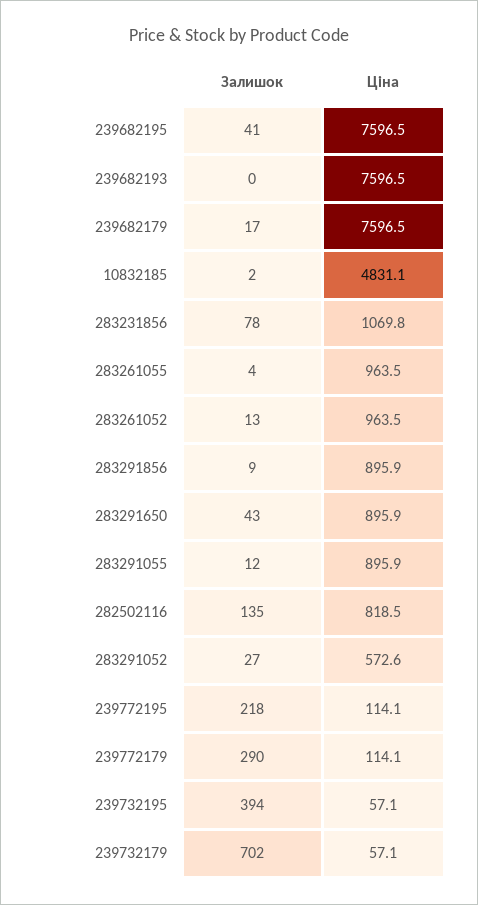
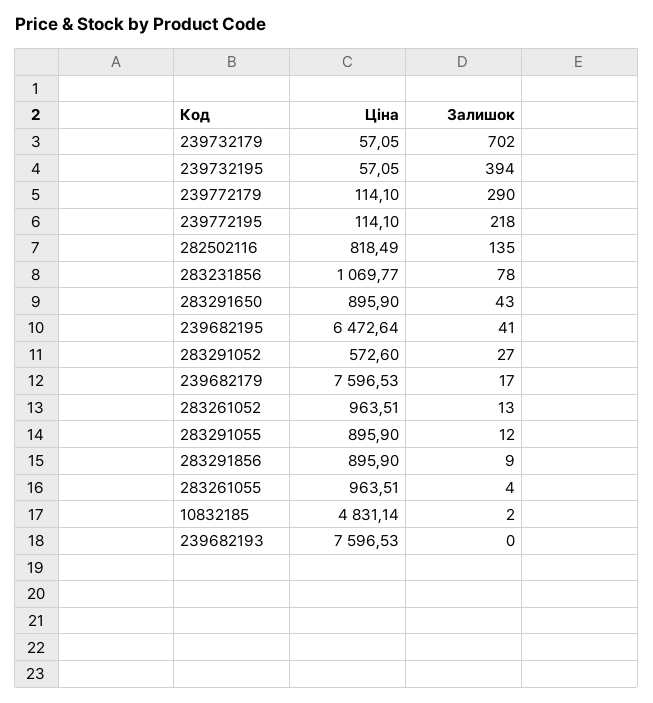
Ціна, 239682195: 7596.5 -> 6472.64

